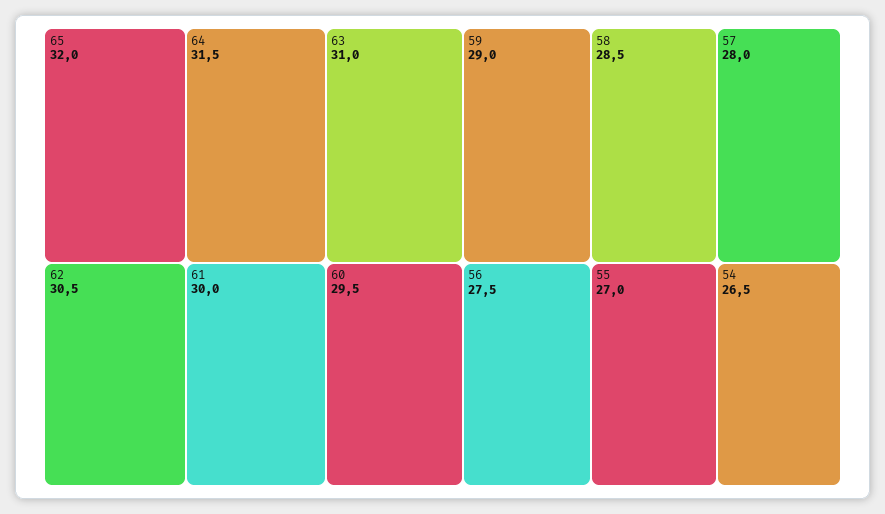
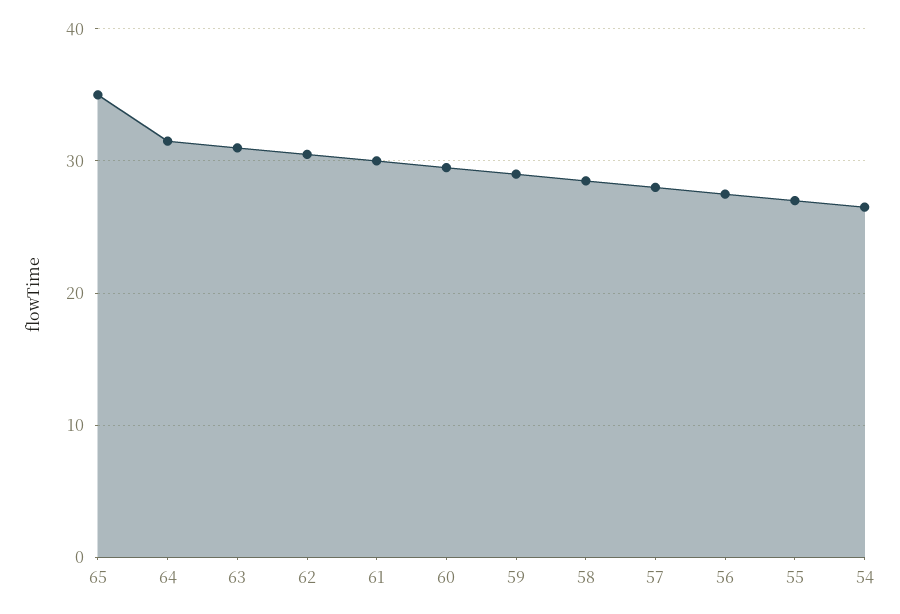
65: 32 -> 35

